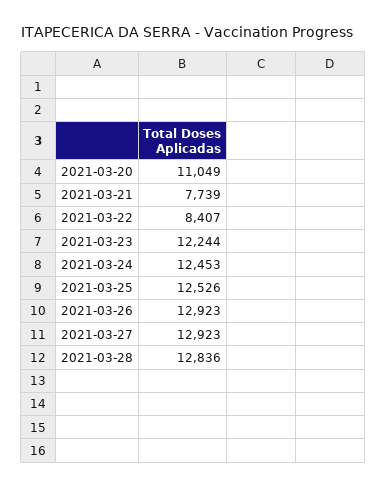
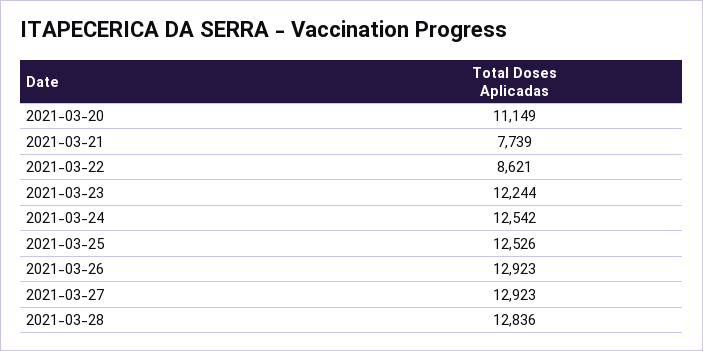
2021-03-20: 11049 -> 11149
2021-03-22: 8407 -> 8621
2021-03-24: 12453 -> 12542

